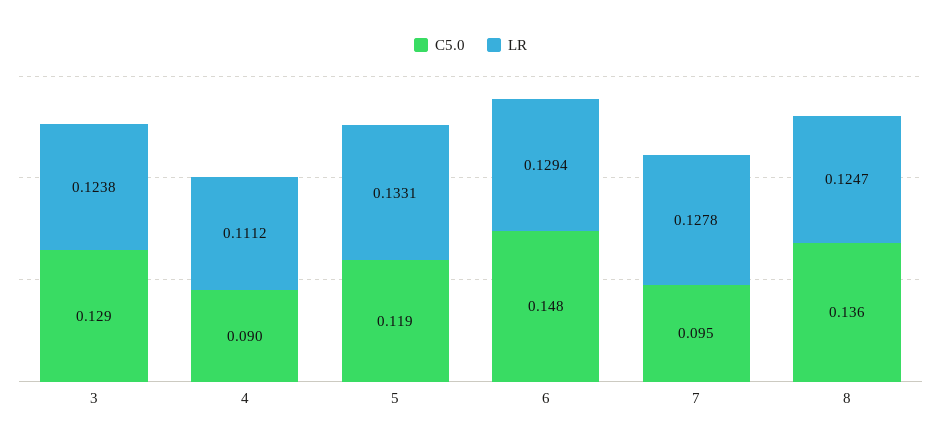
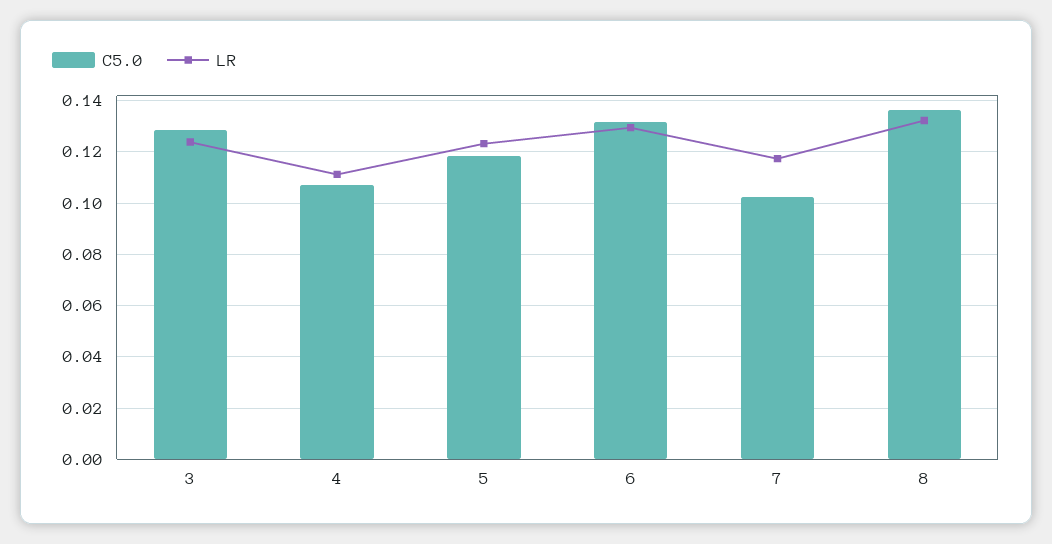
C5.0, 4: 0.09 -> 0.1075
LR, 5: 0.1331 -> 0.1225
C5.0, 6: 0.148 -> 0.1325
C5.0, 7: 0.095 -> 0.1025
LR, 7: 0.1278 -> 0.1175
LR, 8: 0.1247 -> 0.1325

